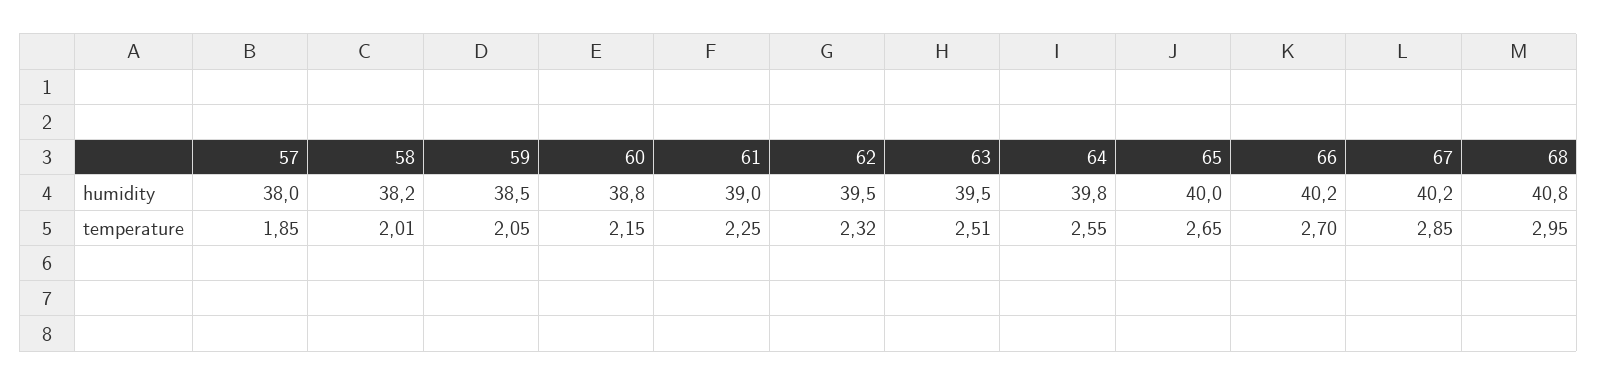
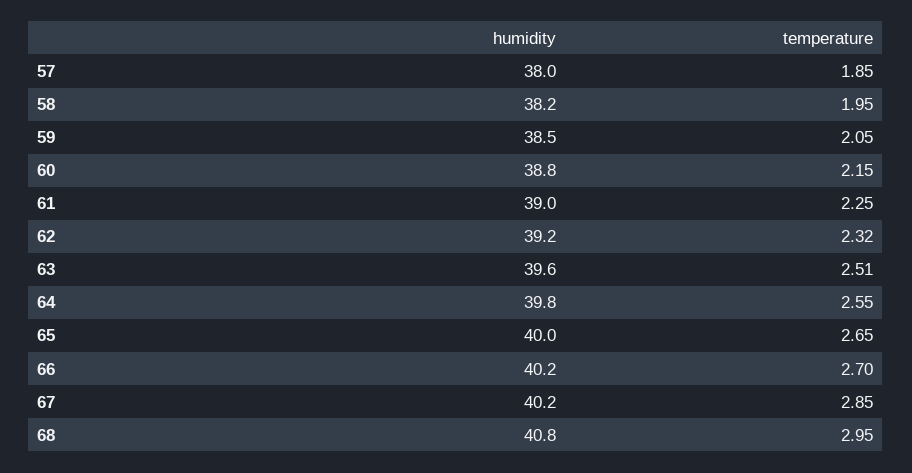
62, humidity: 39.5 -> 39.2
63, humidity: 39.5 -> 39.6
58, temperature: 2.01 -> 1.95

